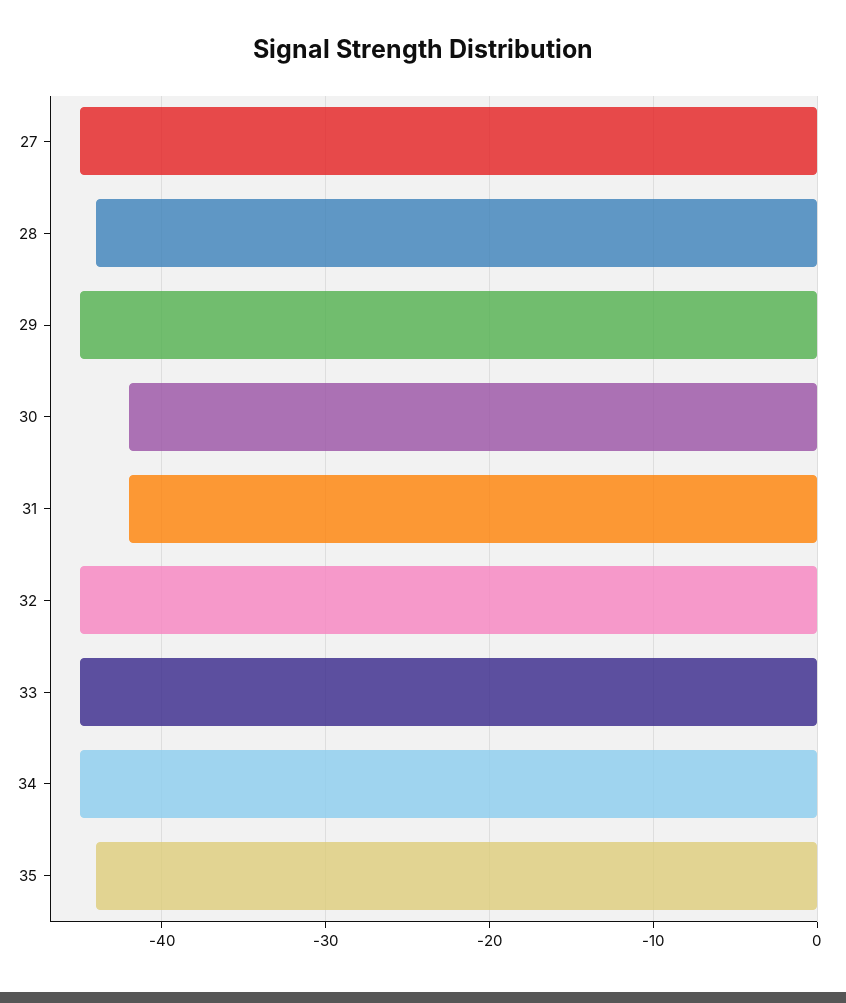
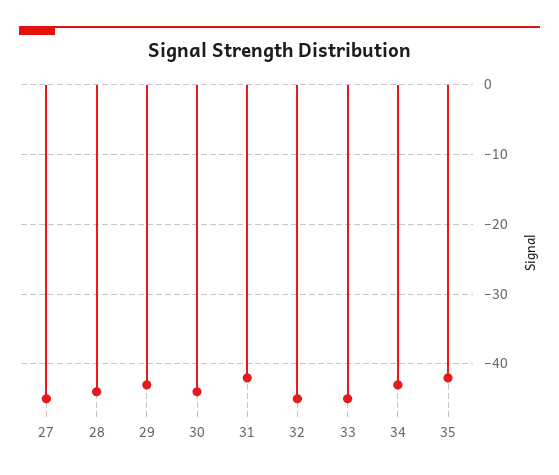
29: -45 -> -43
30: -42 -> -44
34: -45 -> -43
35: -44 -> -42

